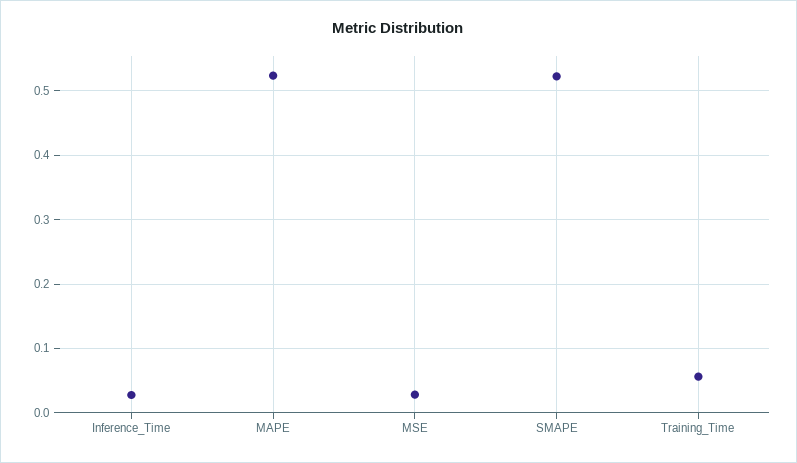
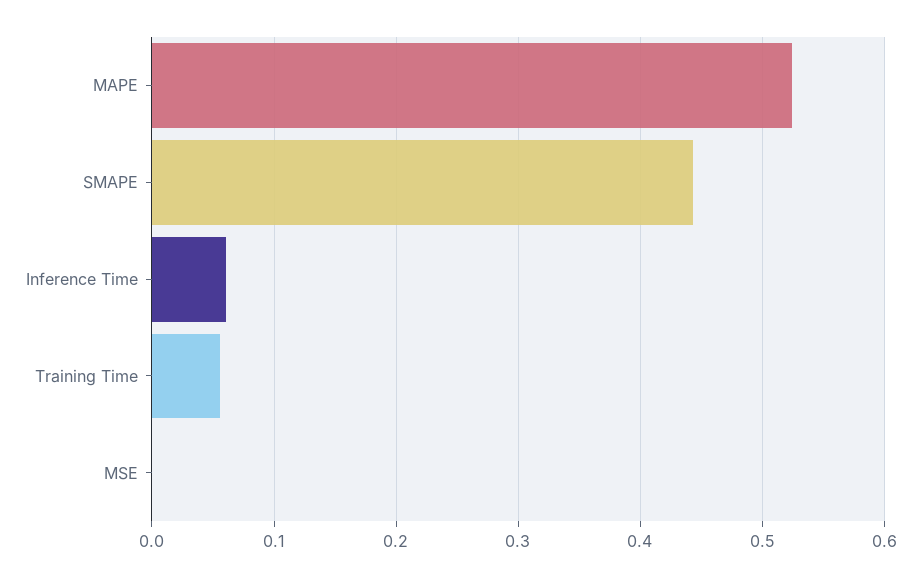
Inference_Time: 0.03 -> 0.06
MSE: 0.03 -> 0
SMAPE: 0.52 -> 0.44

